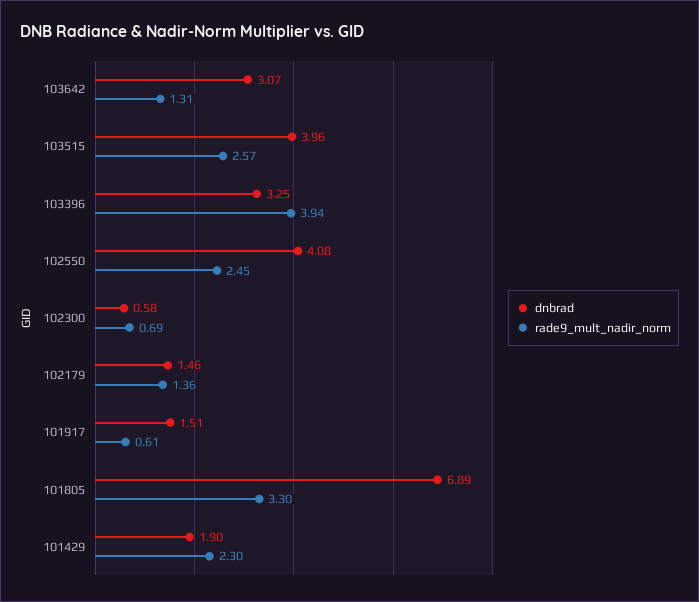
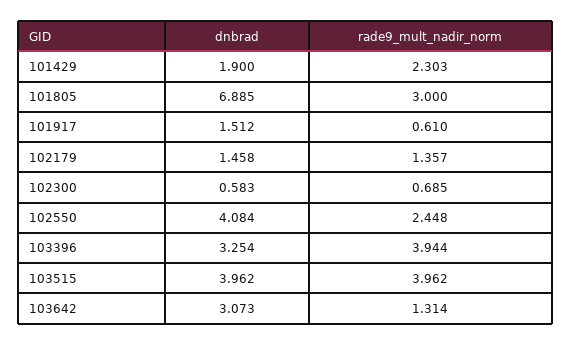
rade9_mult_nadir_norm, 103515: 2.57 -> 3.962
rade9_mult_nadir_norm, 101805: 3.3 -> 3

